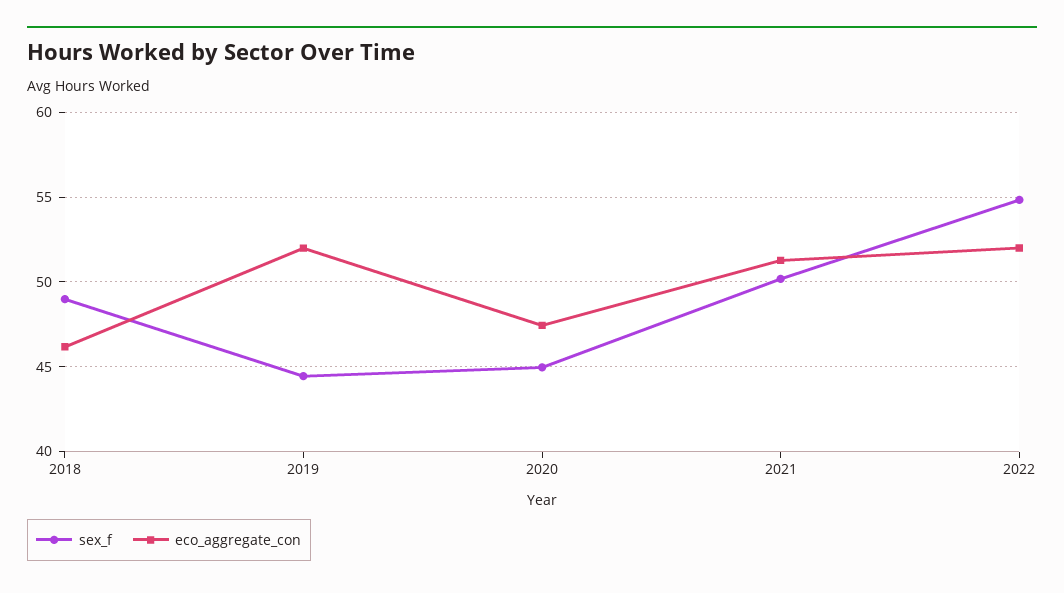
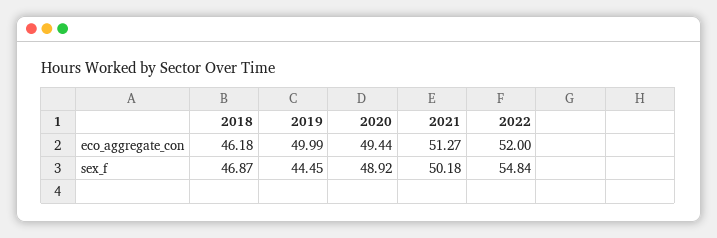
sex_f, 2018: 49 -> 46.87
eco_aggregate_con, 2019: 52 -> 49.99
sex_f, 2020: 45 -> 48.92
eco_aggregate_con, 2020: 47.5 -> 49.44

